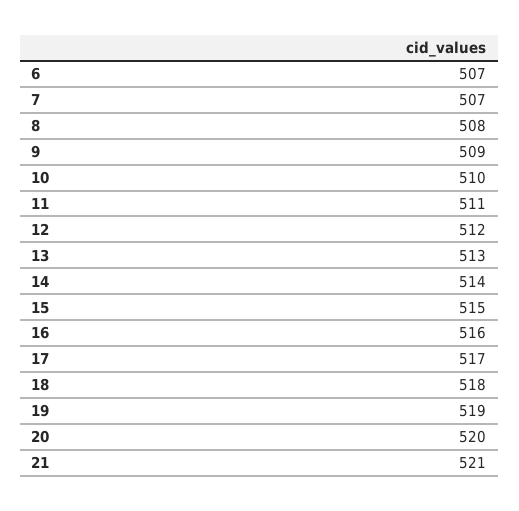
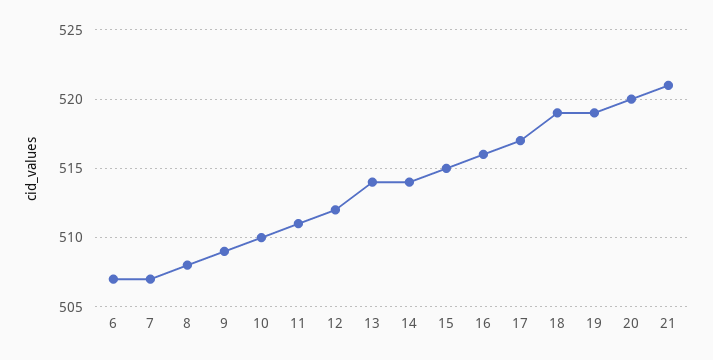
13: 513 -> 514
18: 518 -> 519

